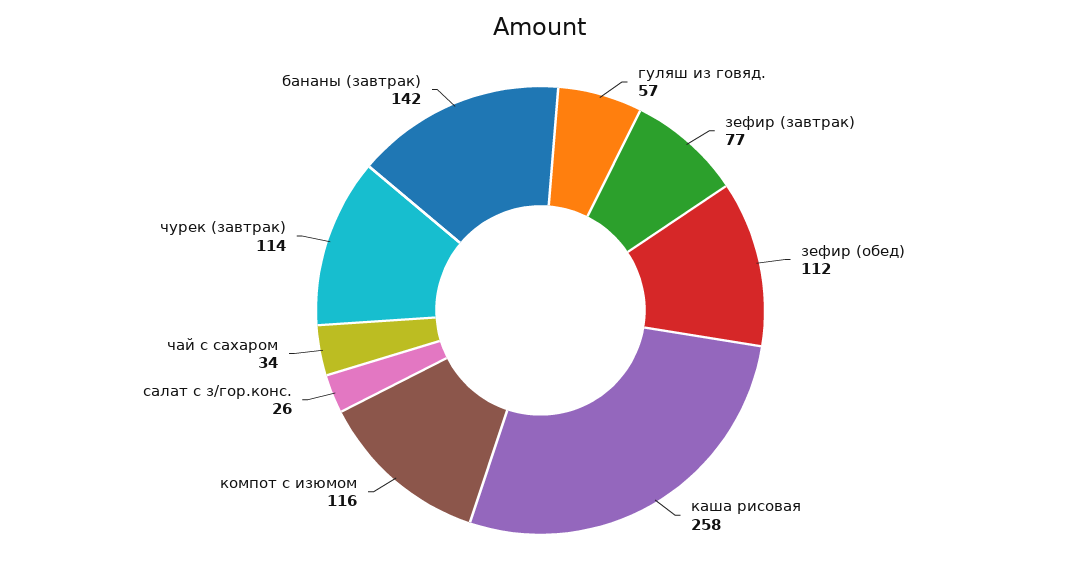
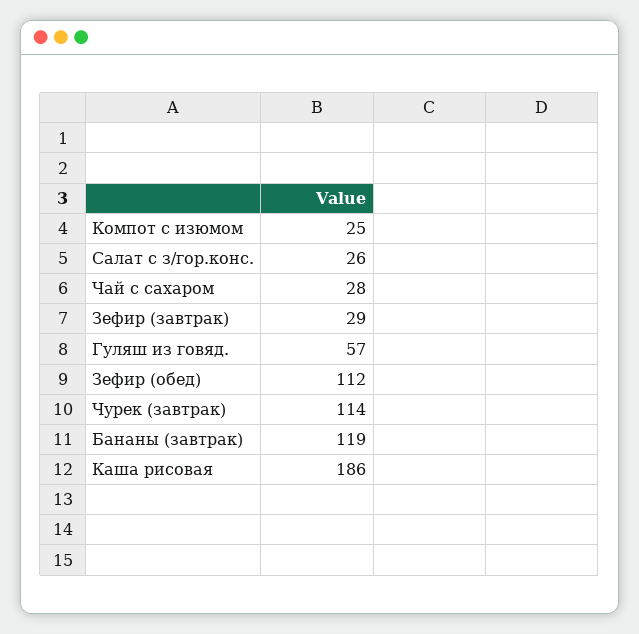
зефир (завтрак): 77 -> 29
каша рисовая: 258 -> 186
компот с изюмом: 116 -> 25
чай с сахаром: 34 -> 28
бананы (завтрак): 142 -> 119

